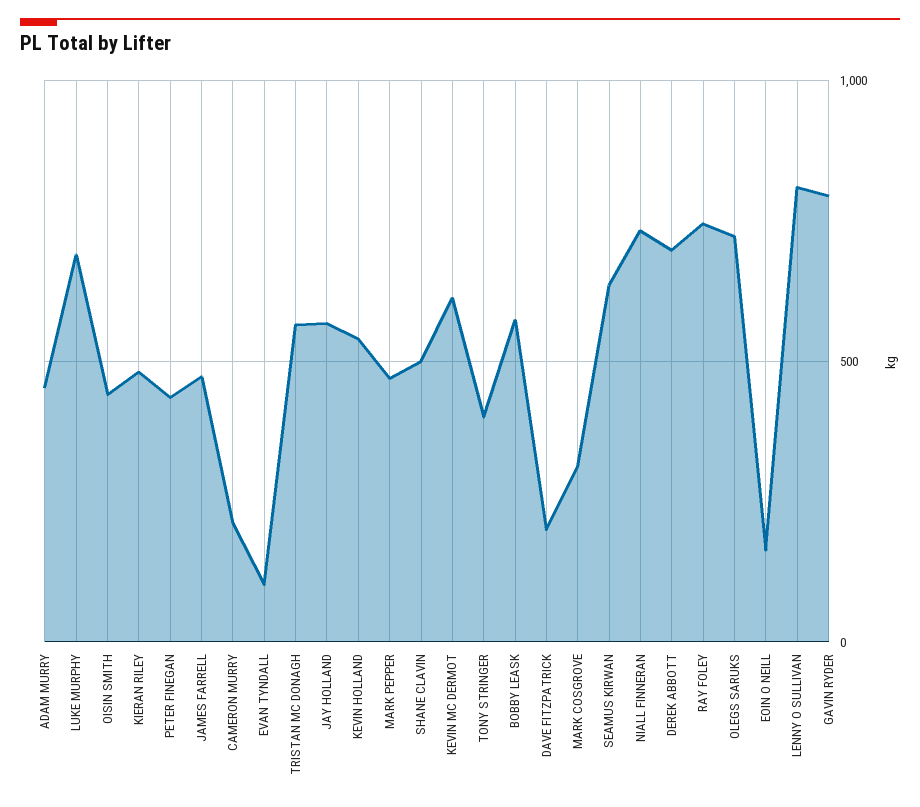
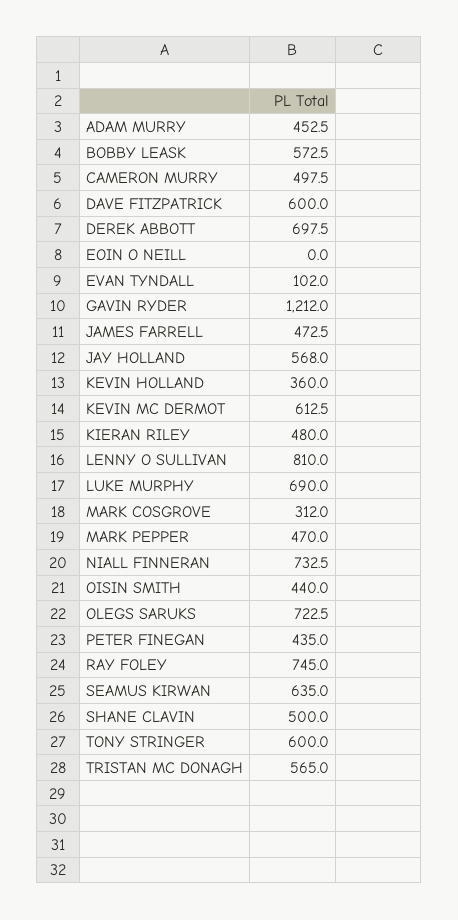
CAMERON MURRY: 200 -> 497.5
KEVIN HOLLAND: 550 -> 360
TONY STRINGER: 400 -> 600
DAVE FITZPATRICK: 200 -> 600
EOIN O NEILL: 150 -> 0
GAVIN RYDER: 800 -> 1212

